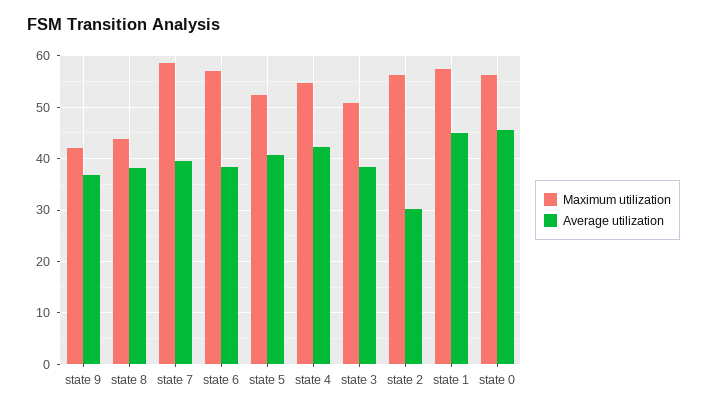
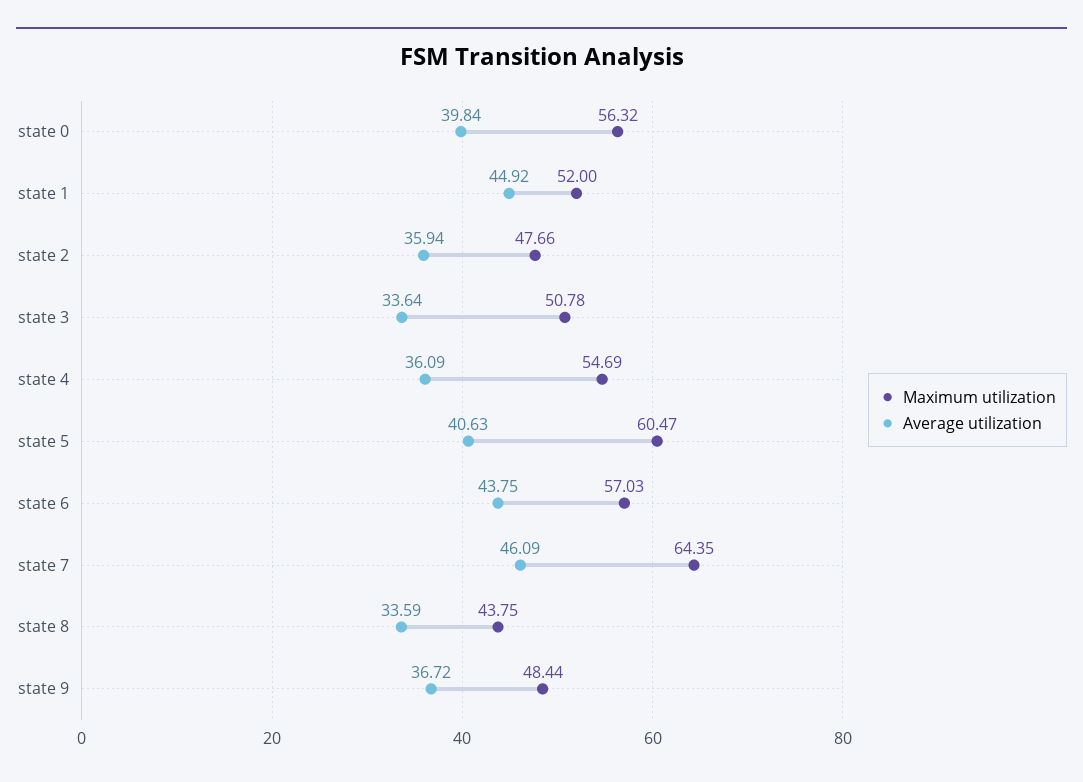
Maximum utilization, state 9: 42 -> 48.44
Average utilization, state 8: 38 -> 33.59
Maximum utilization, state 7: 58 -> 64.35
Average utilization, state 7: 40 -> 46.09
Average utilization, state 6: 38 -> 43.75
Maximum utilization, state 5: 52 -> 60.47
Average utilization, state 4: 42 -> 36.09
Average utilization, state 3: 38 -> 33.64
Maximum utilization, state 2: 56 -> 47.66
Average utilization, state 2: 30 -> 35.94
Maximum utilization, state 1: 58 -> 52
Average utilization, state 0: 46 -> 39.84

